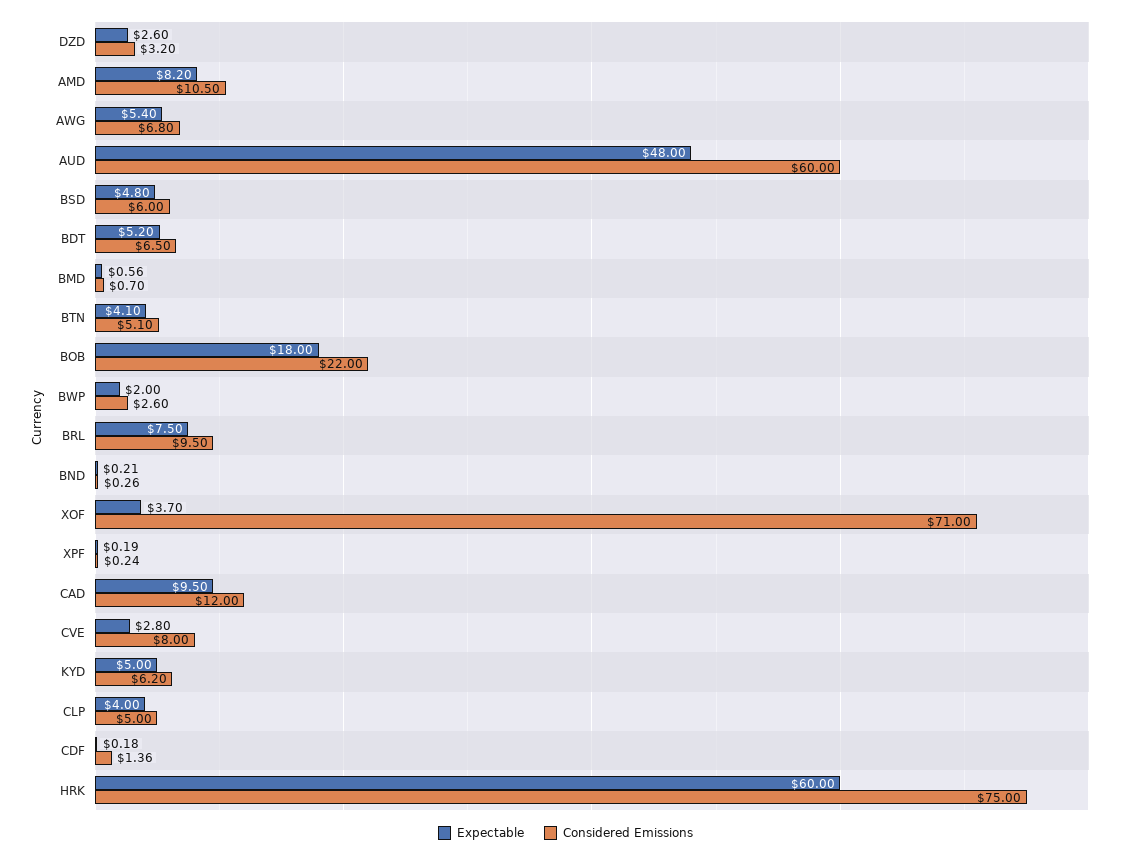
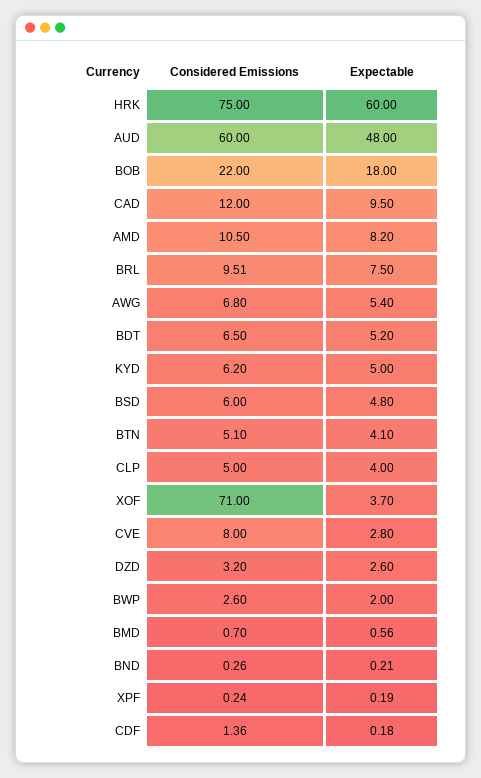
Considered Emissions, BRL: 9.5 -> 9.51

